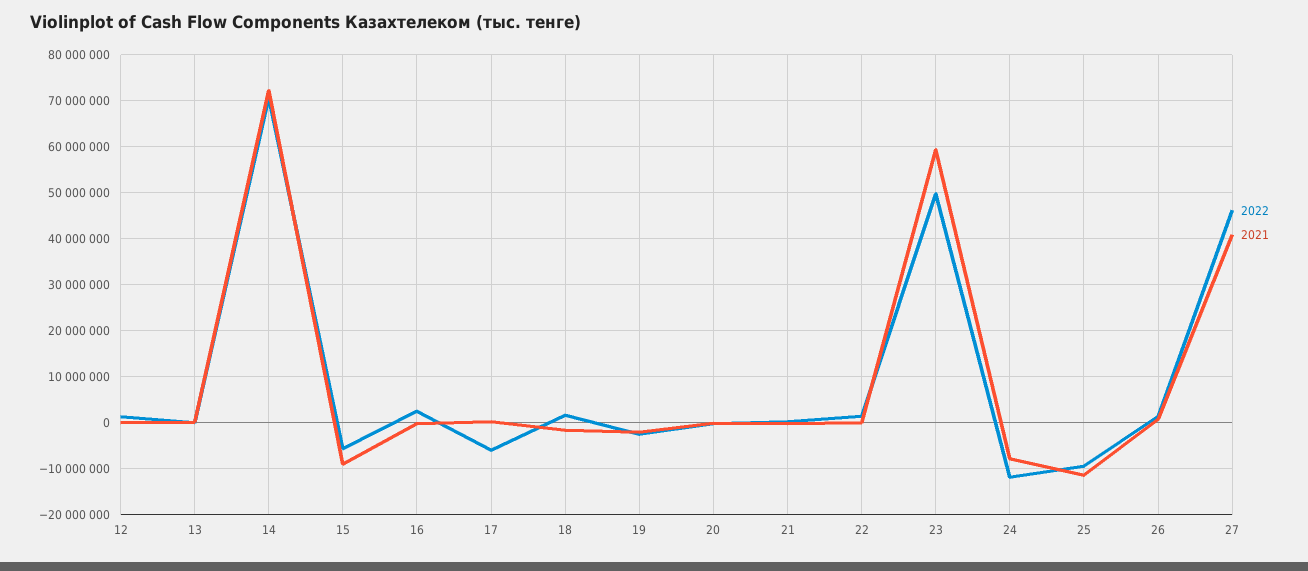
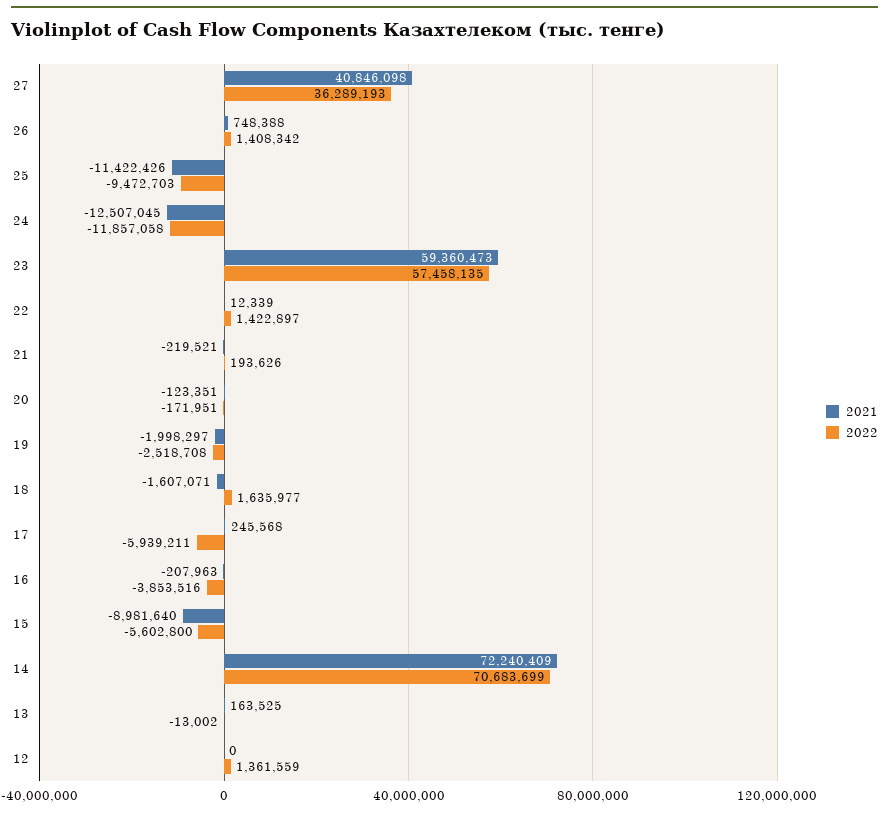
2022, 16: 2000000 -> -3853516
2022, 23: 50000000 -> 57458135
2021, 24: -8000000 -> -12507045
2022, 27: 46000000 -> 36289193

